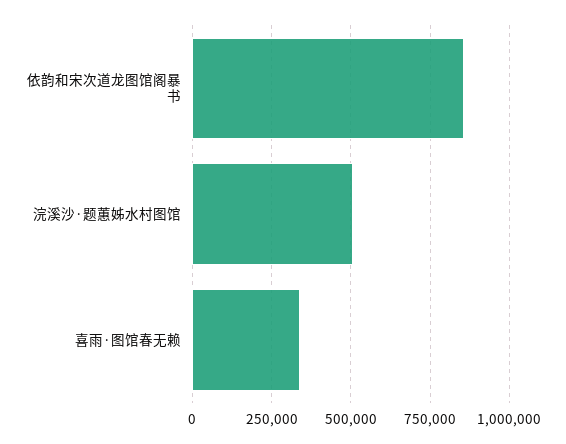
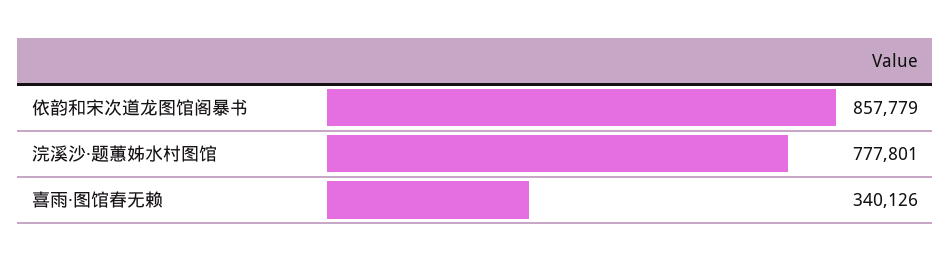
浣溪沙·题蕙姊水村图馆: 500000 -> 777801

